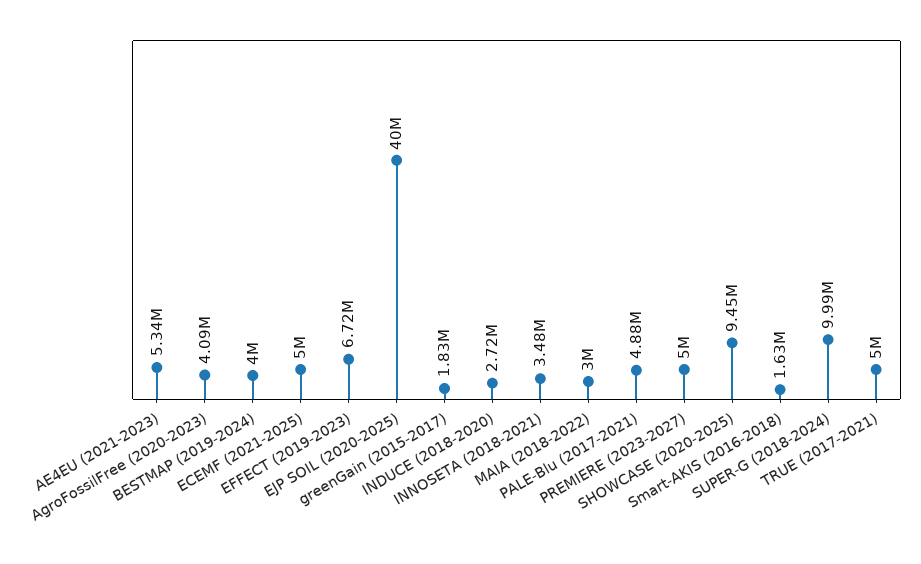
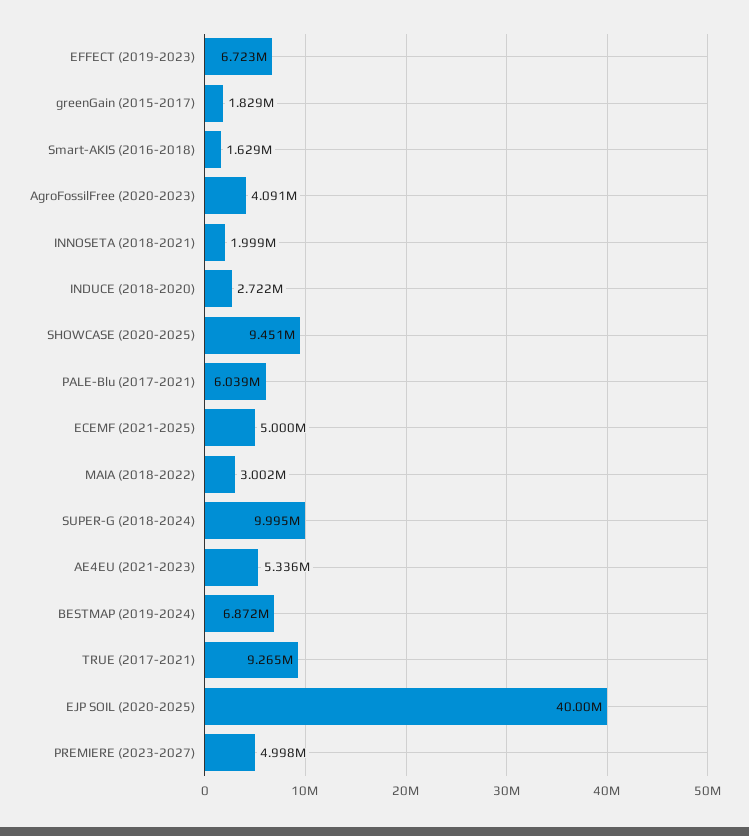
BESTMAP (2019-2024): 4000000 -> 6872000
INNOSETA (2018-2021): 3480000 -> 1999000
PALE-Blu (2017-2021): 4880000 -> 6039000
TRUE (2017-2021): 5000000 -> 9265000

